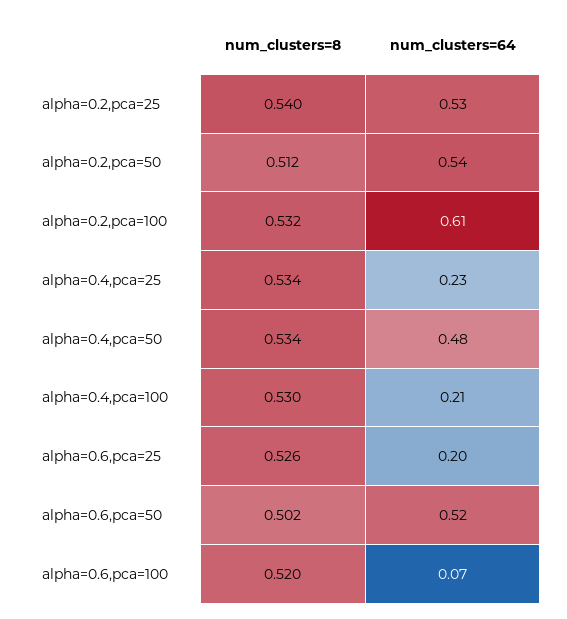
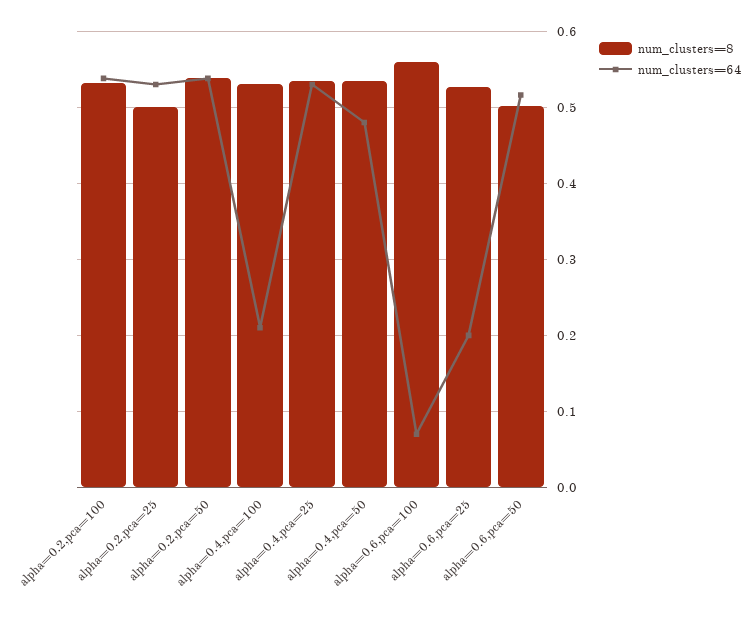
num_clusters=8, alpha=0.2,pca=25: 0.54 -> 0.5
num_clusters=8, alpha=0.2,pca=50: 0.512 -> 0.54
num_clusters=64, alpha=0.2,pca=100: 0.61 -> 0.54
num_clusters=64, alpha=0.4,pca=25: 0.23 -> 0.53
num_clusters=8, alpha=0.6,pca=100: 0.52 -> 0.56

